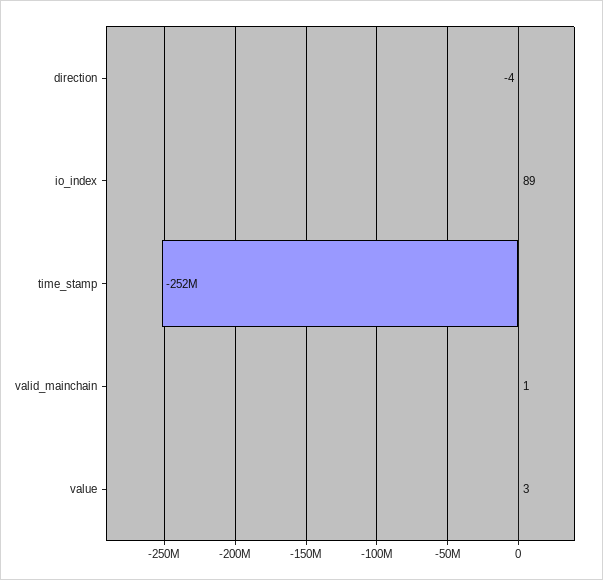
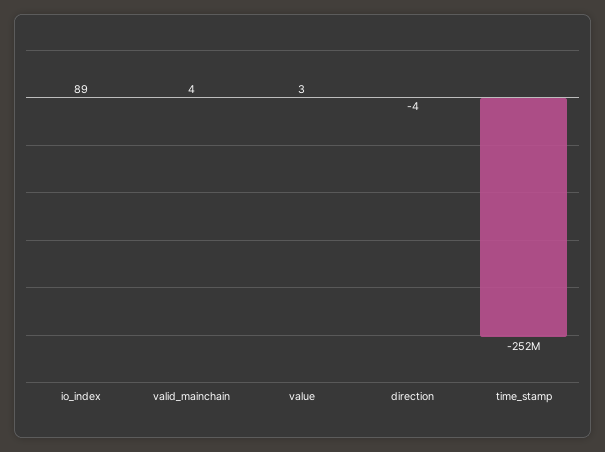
valid_mainchain: 1 -> 4

